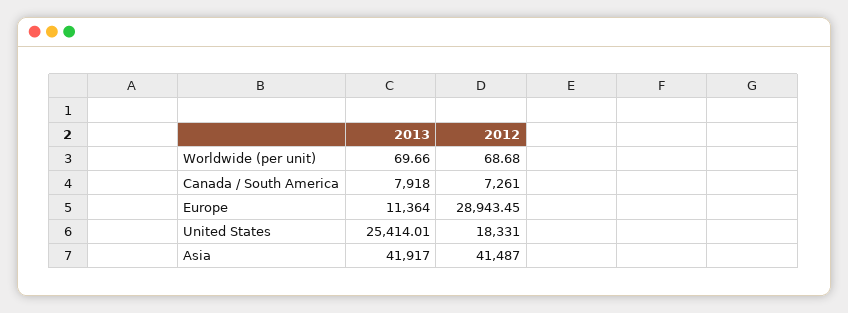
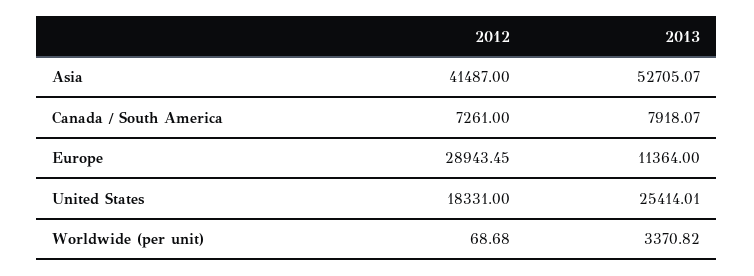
2013, Worldwide (per unit): 69.66 -> 3370.82
2013, Canada / South America: 7918 -> 7918.07
2013, Asia: 41917 -> 52705.07

